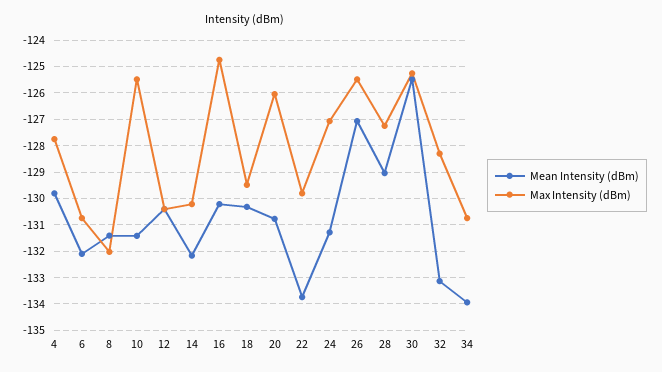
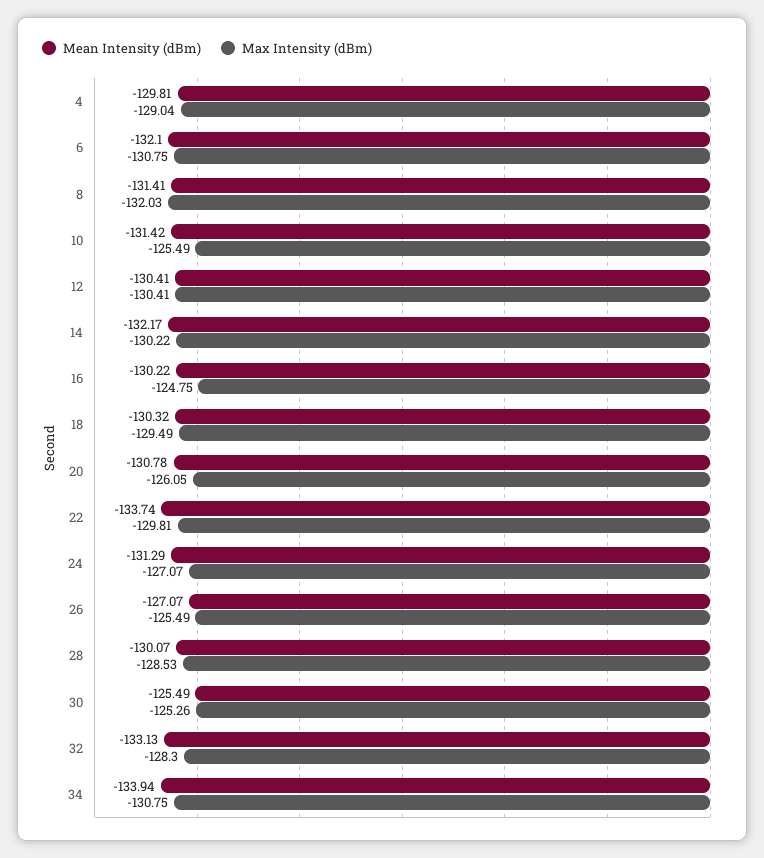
Max Intensity (dBm), 4: -127.75 -> -129.04
Mean Intensity (dBm), 28: -129 -> -130.07
Max Intensity (dBm), 28: -127.25 -> -128.53

